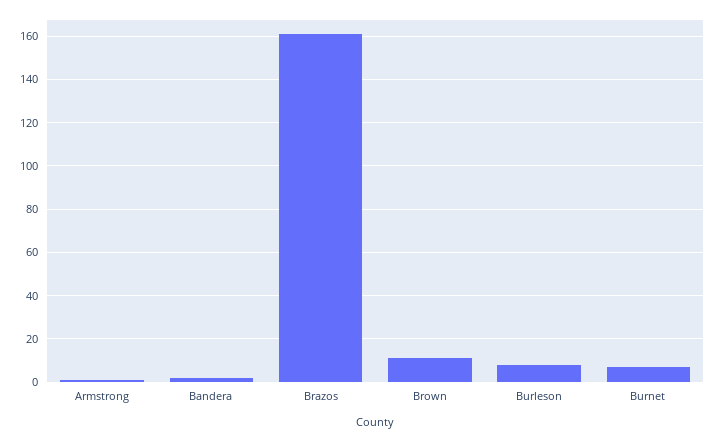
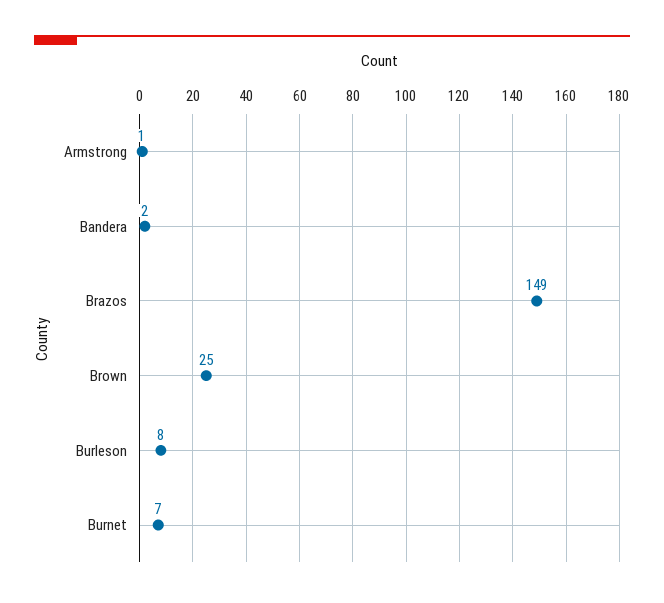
Brazos: 160 -> 149
Brown: 10 -> 25

